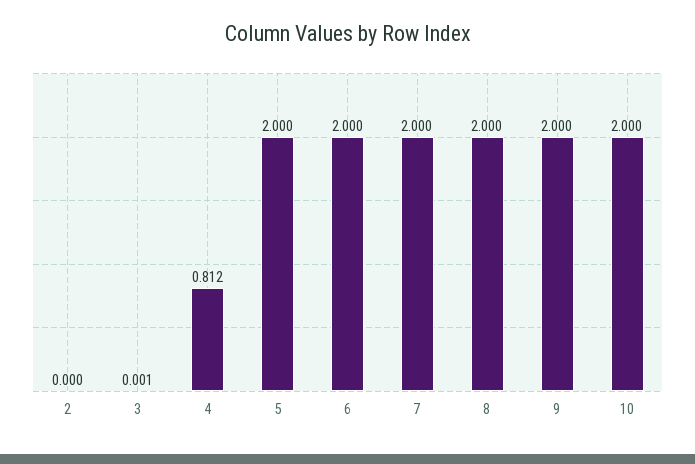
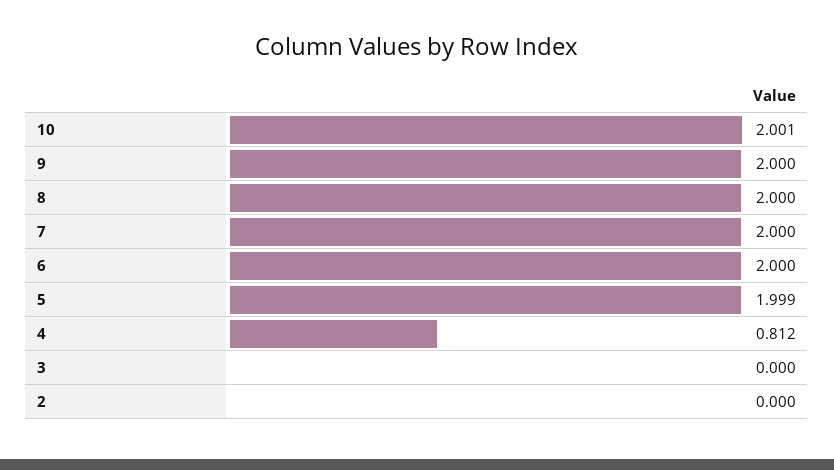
3: 0.001 -> 0
5: 2 -> 1.999
10: 2 -> 2.001

